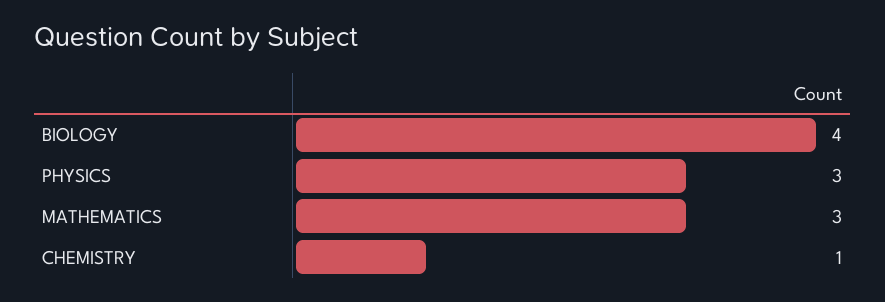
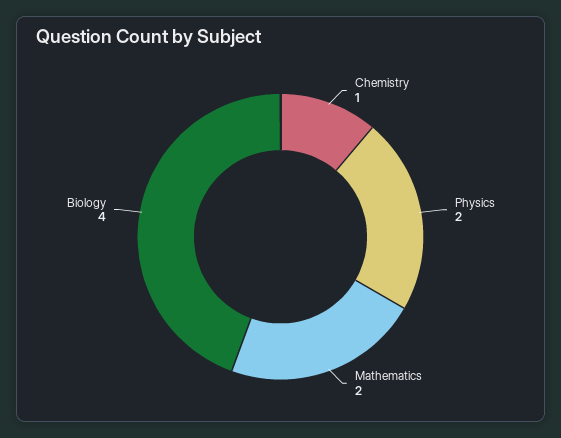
PHYSICS: 3 -> 2
MATHEMATICS: 3 -> 2

